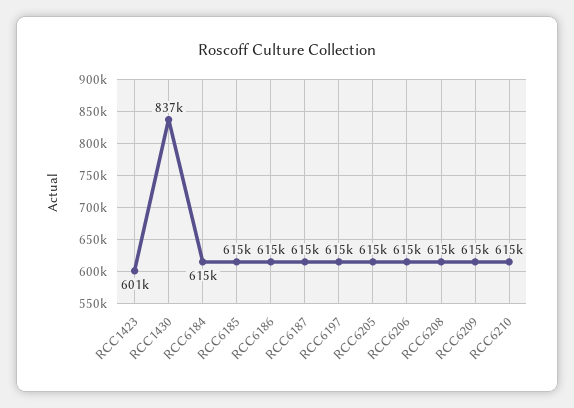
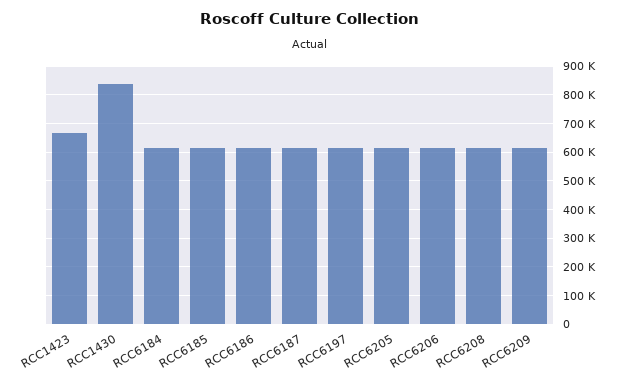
RCC1423: 601000 -> 675000
RCC6210: 615000 -> none

